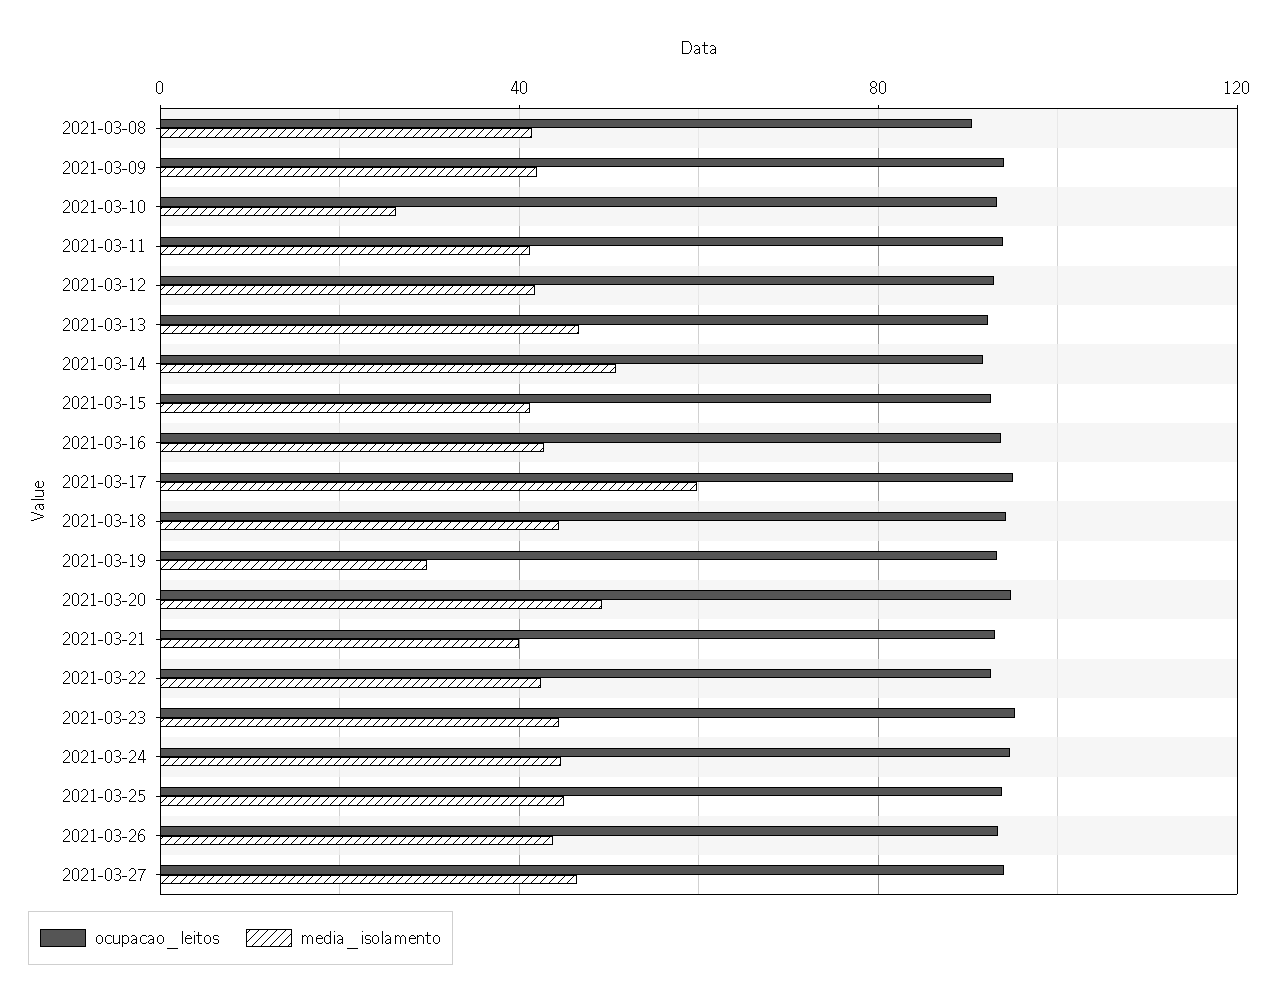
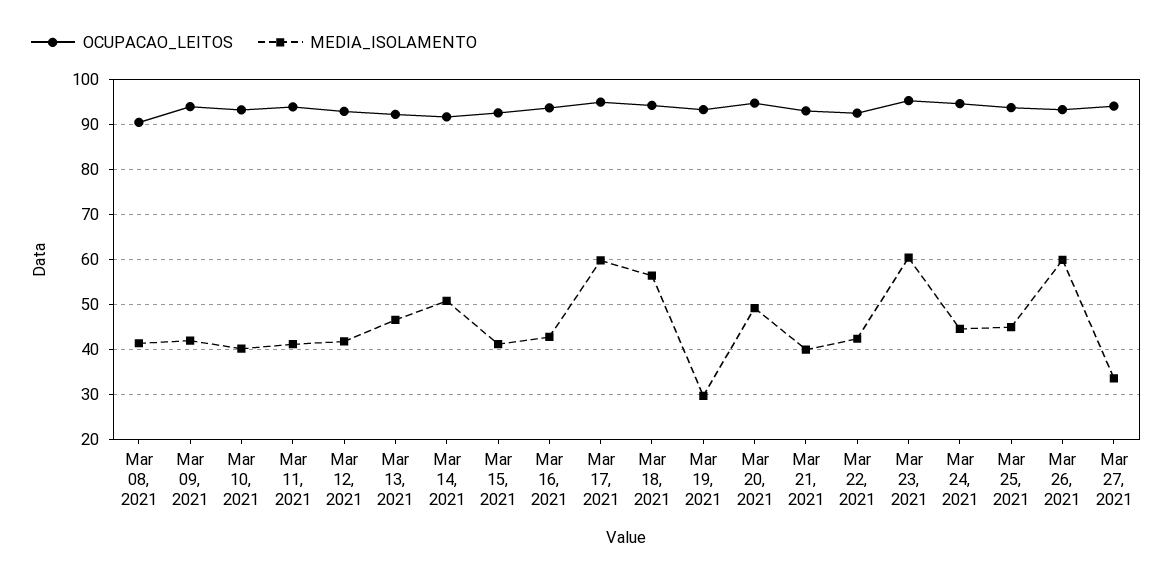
media_isolamento, 2021-03-10: 25 -> 40
media_isolamento, 2021-03-18: 45 -> 56
media_isolamento, 2021-03-23: 45 -> 60
media_isolamento, 2021-03-26: 45 -> 60
media_isolamento, 2021-03-27: 45 -> 34

